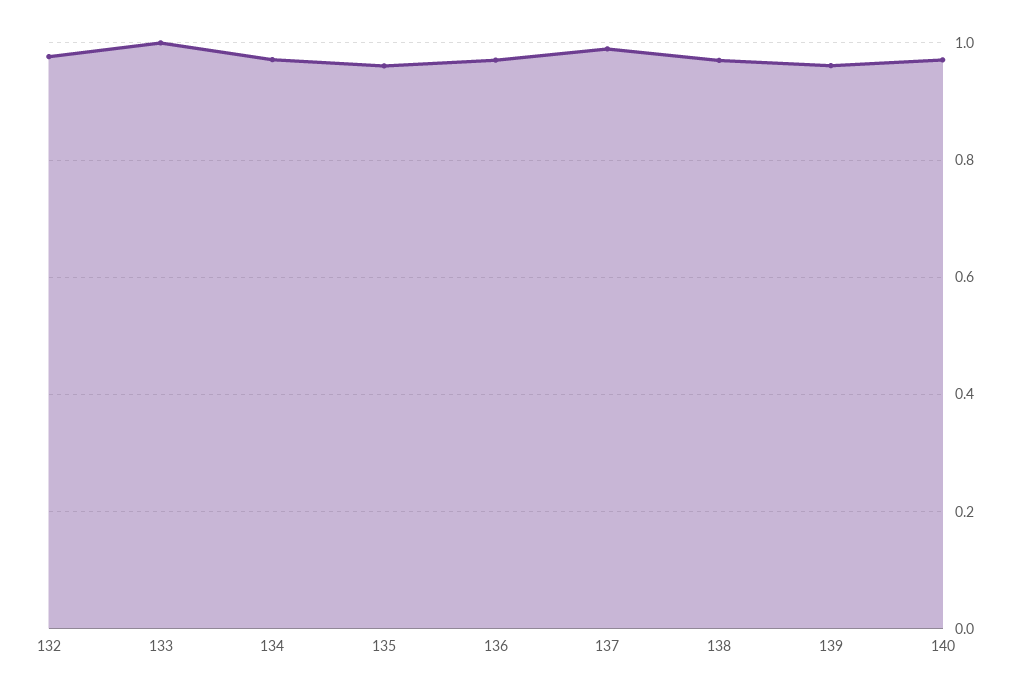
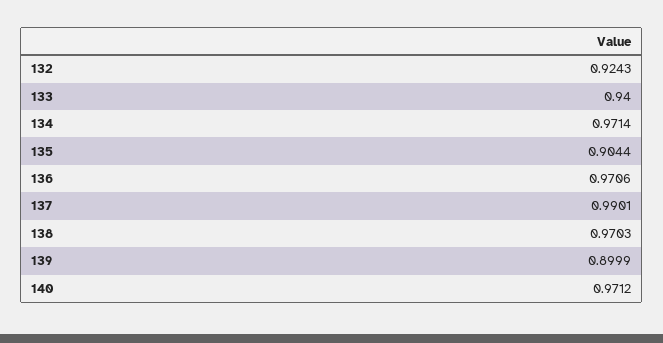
132: 0.98 -> 0.9243
133: 1 -> 0.94
135: 0.96 -> 0.9044
139: 0.96 -> 0.8999

